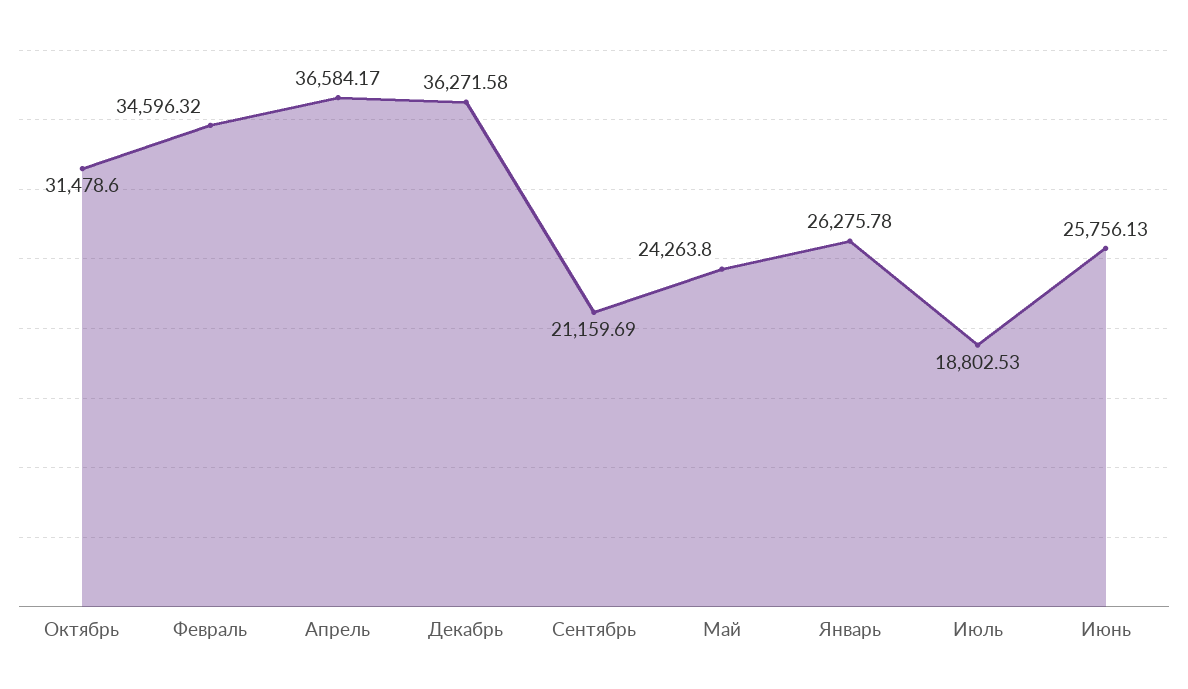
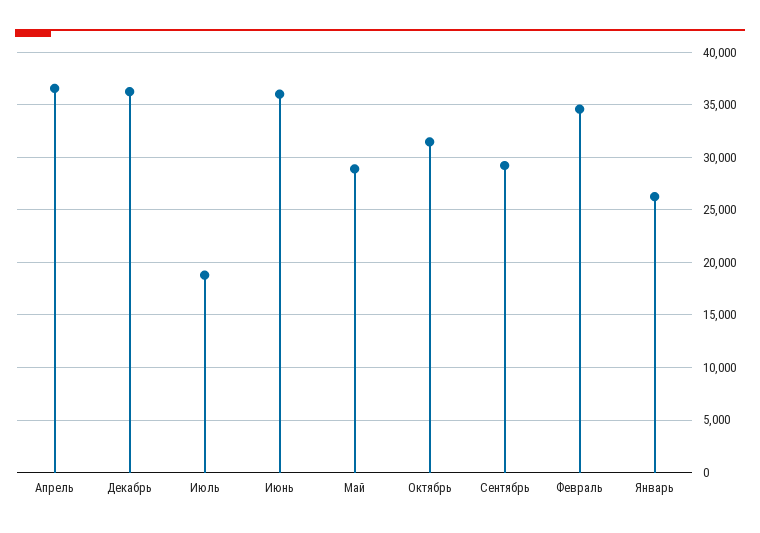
Сентябрь: 21159.69 -> 29000
Май: 24263.8 -> 29000
Июнь: 25756.13 -> 36000

